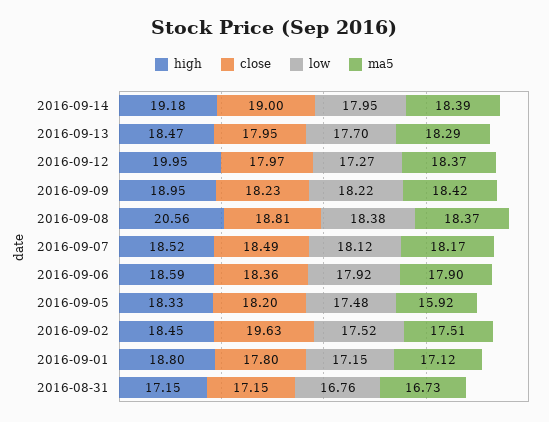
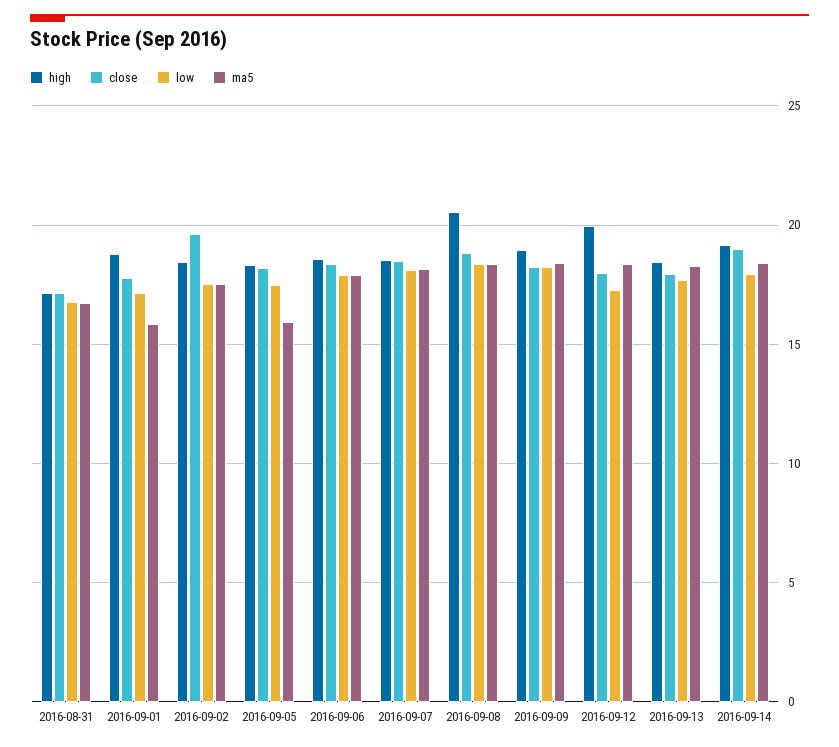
ma5, 2016-09-01: 17.12 -> 16

